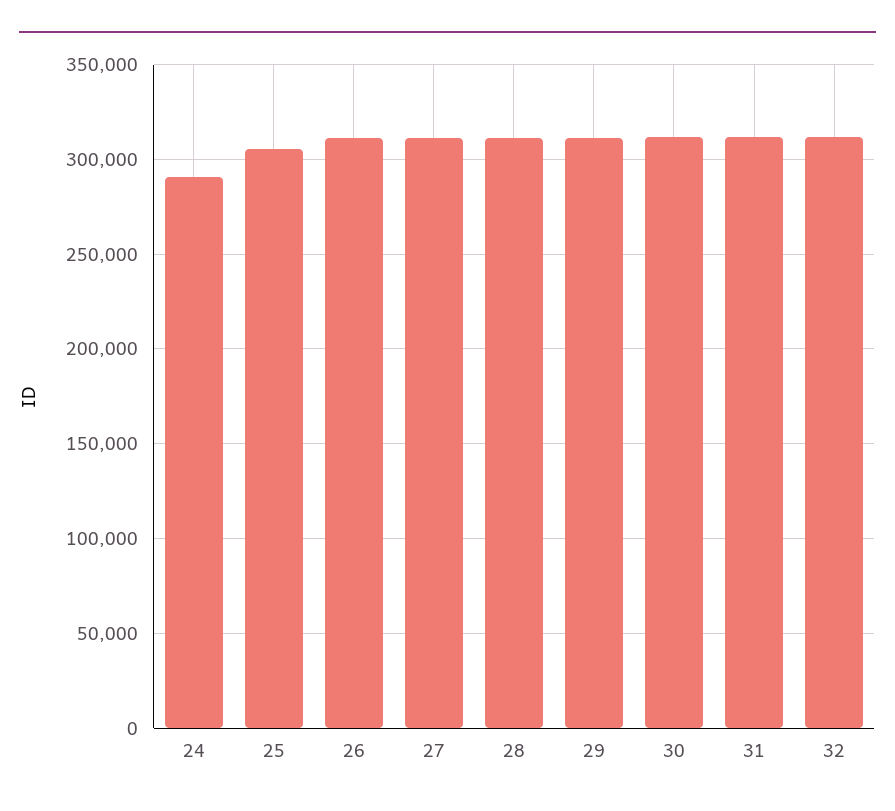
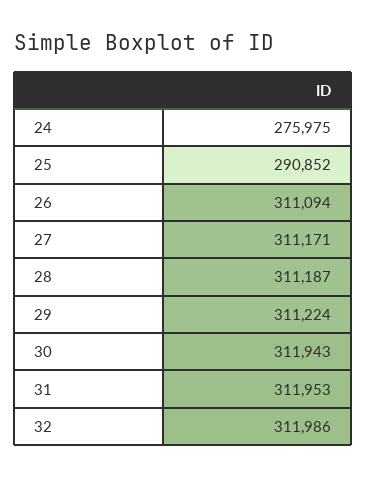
24: 290000 -> 275975
25: 305000 -> 290852

